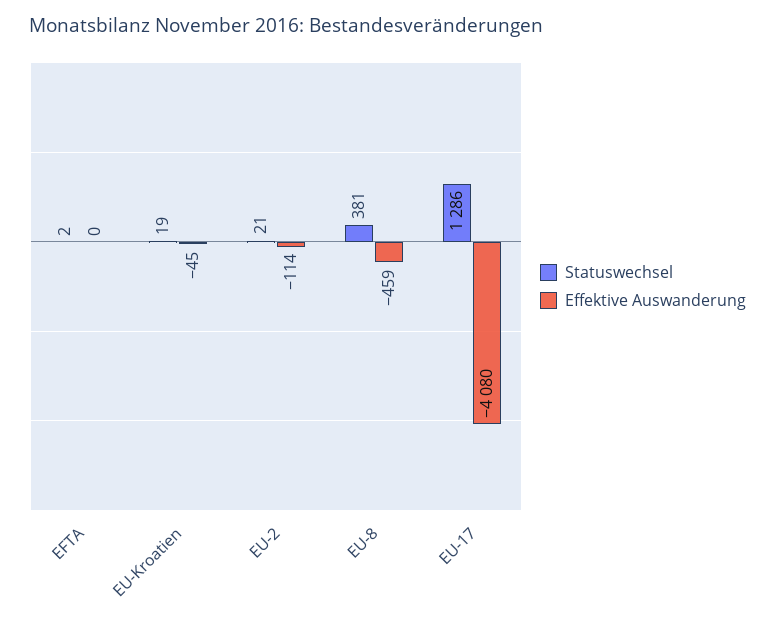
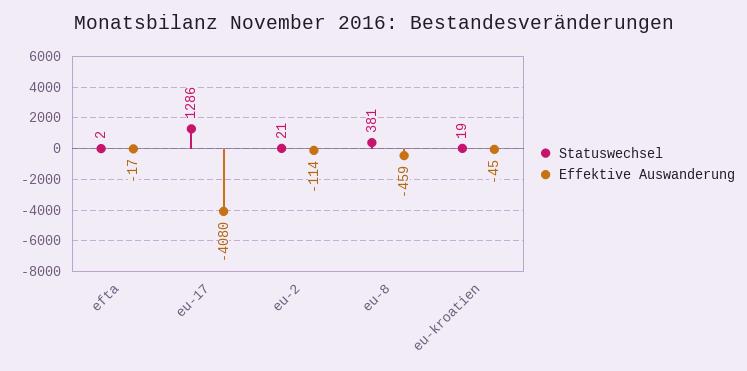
Effektive Auswanderung, EFTA: 0 -> -17

